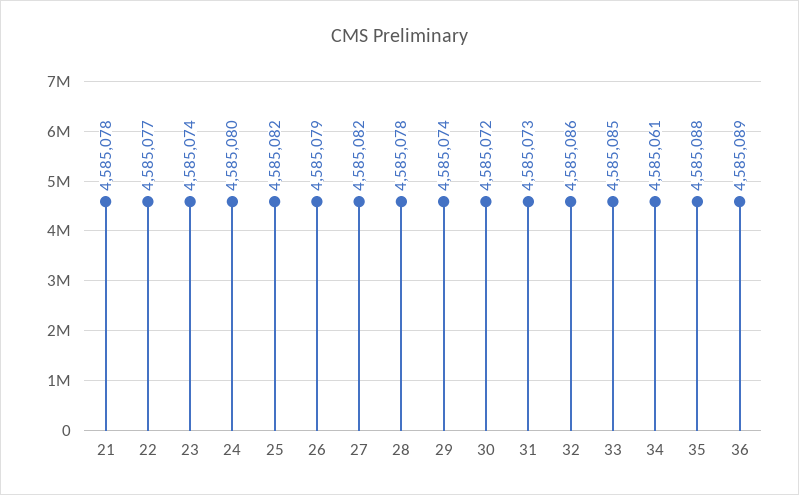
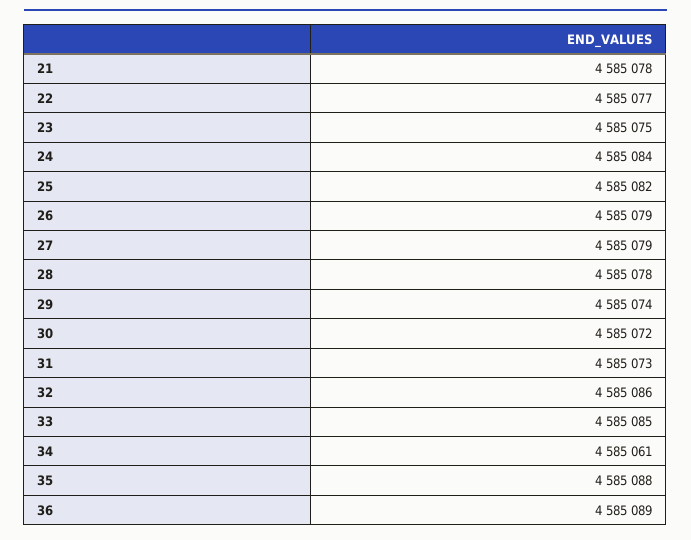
23: 4585074 -> 4585075
24: 4585080 -> 4585084
27: 4585082 -> 4585079

